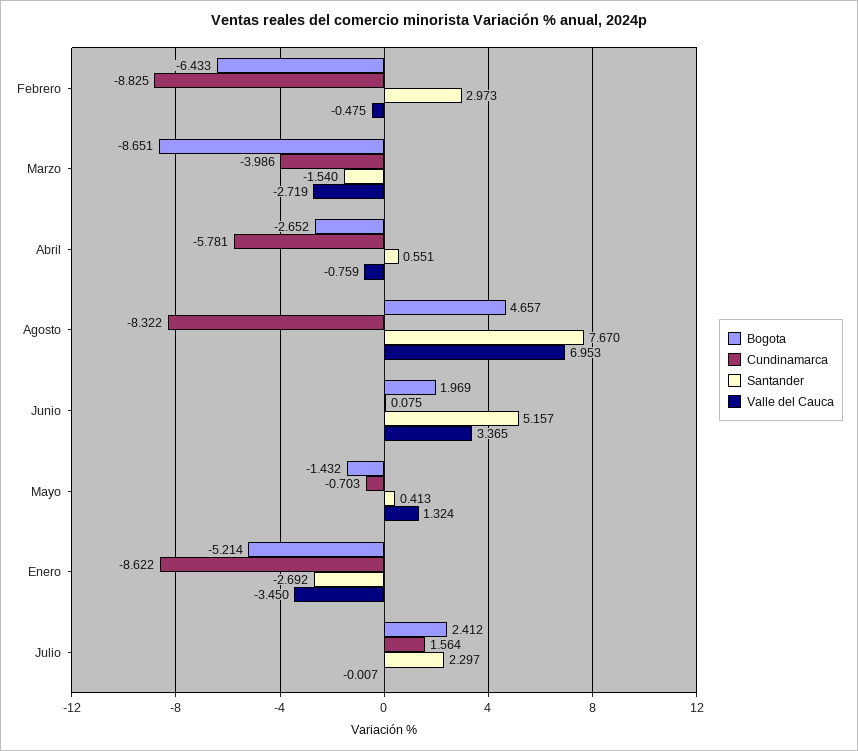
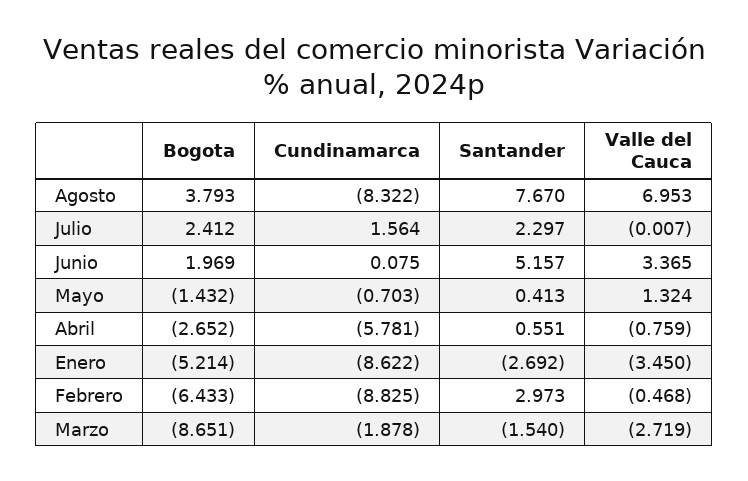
Valle del Cauca, Febrero: -0.475 -> -0.468
Cundinamarca, Marzo: -3.986 -> -1.878
Bogota, Agosto: 4.657 -> 3.793

